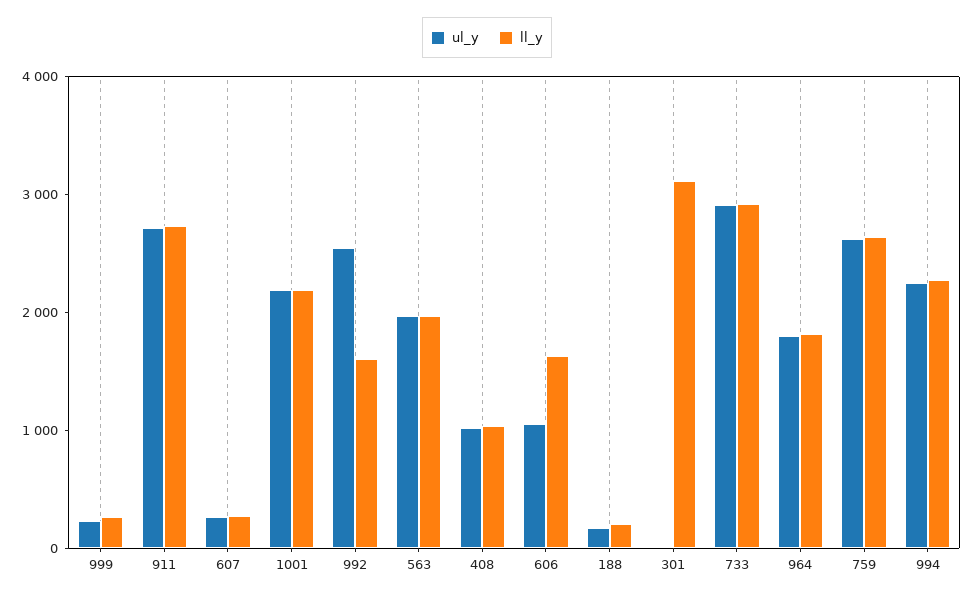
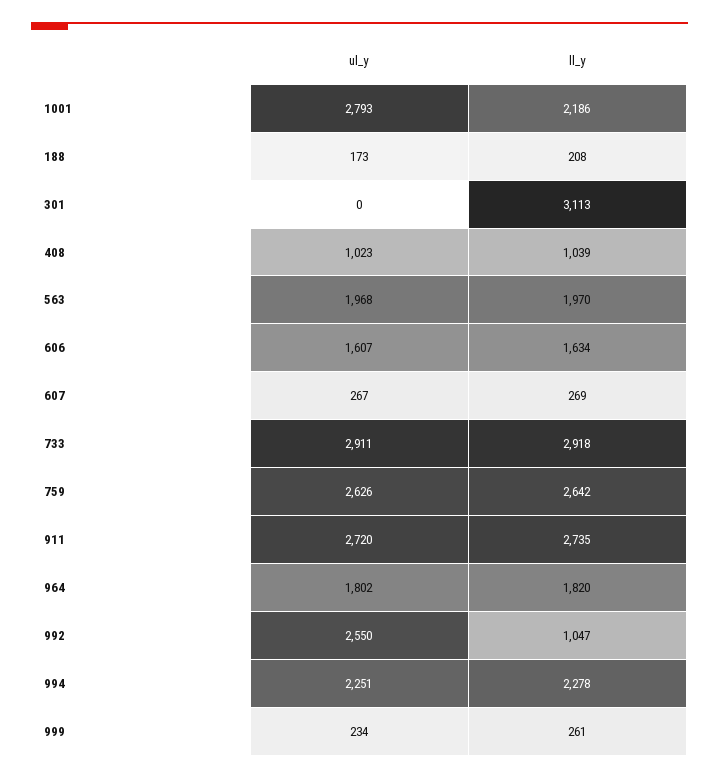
ul_y, 1001: 2200 -> 2793
ll_y, 992: 1600 -> 1047
ul_y, 606: 1000 -> 1607

